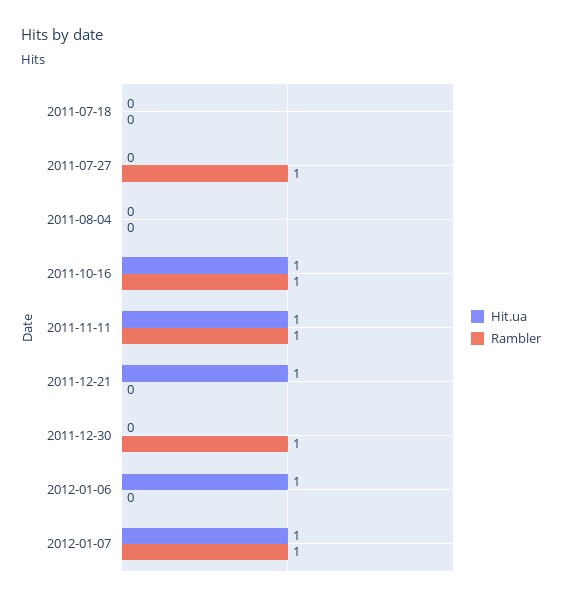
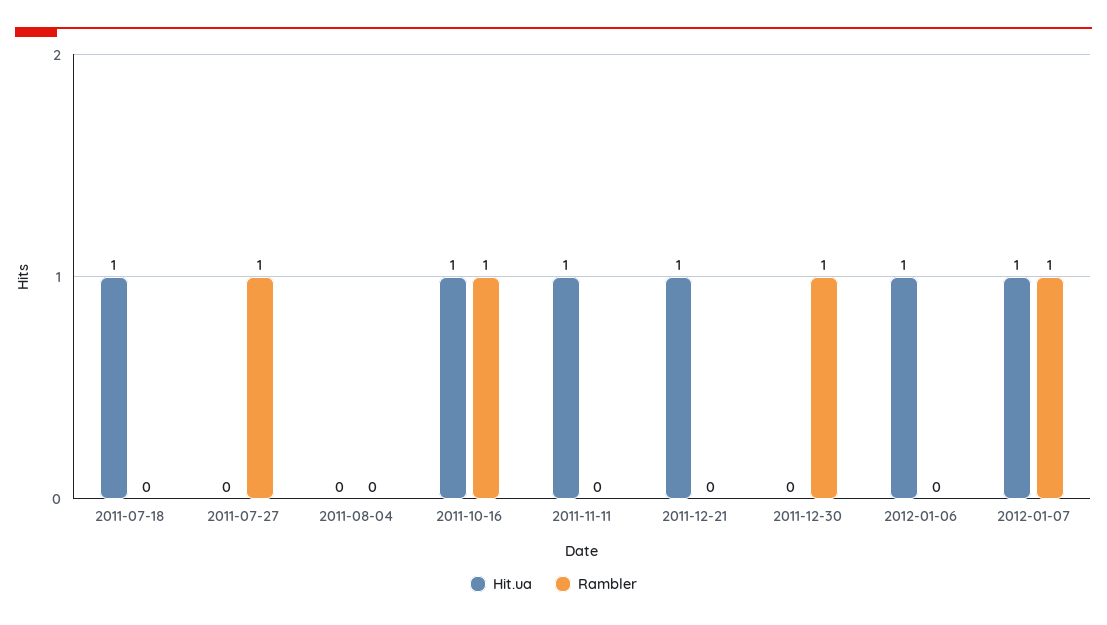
Hit.ua, 2011-07-18: 0 -> 1
Rambler, 2011-11-11: 1 -> 0

